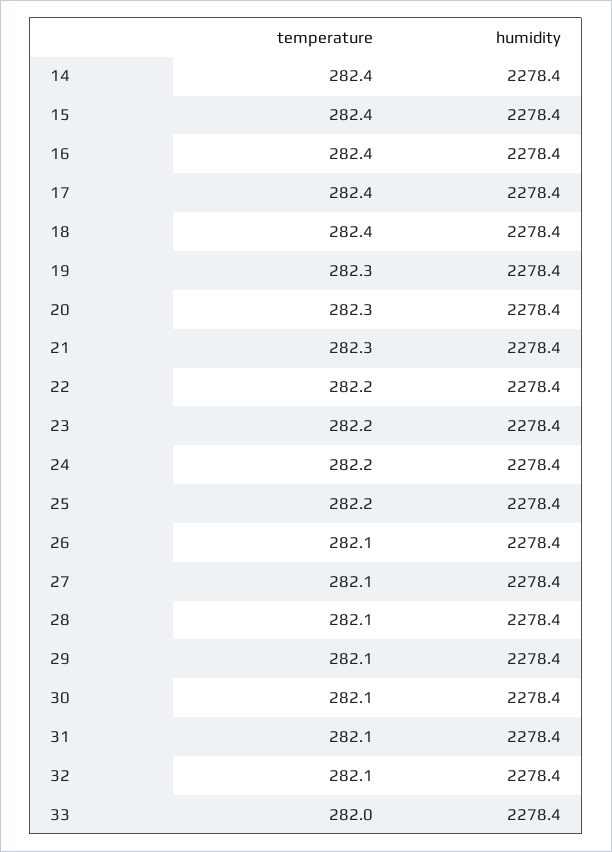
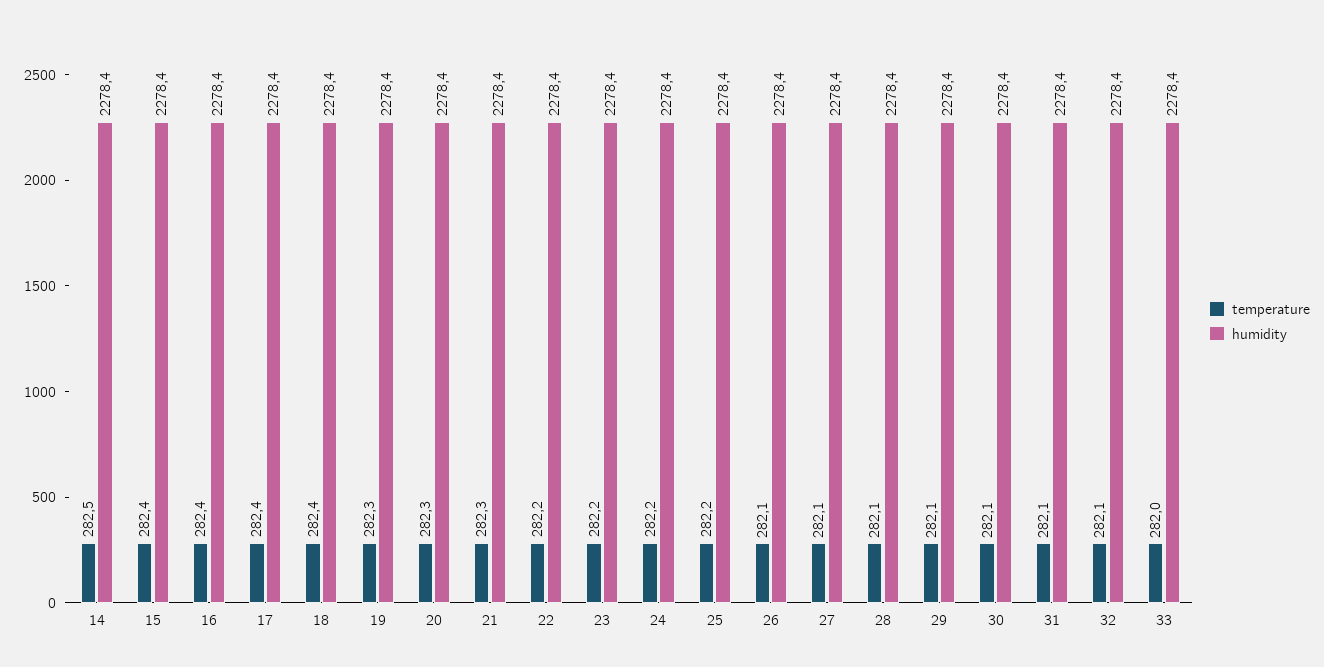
temperature, 14: 282.4 -> 282.5

